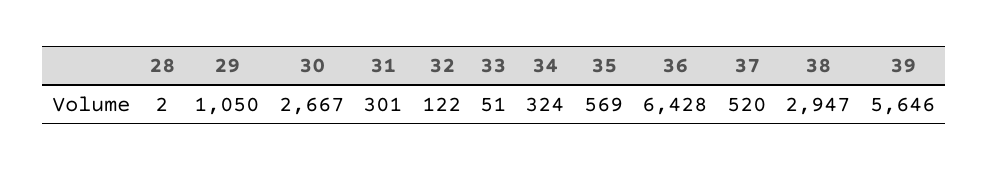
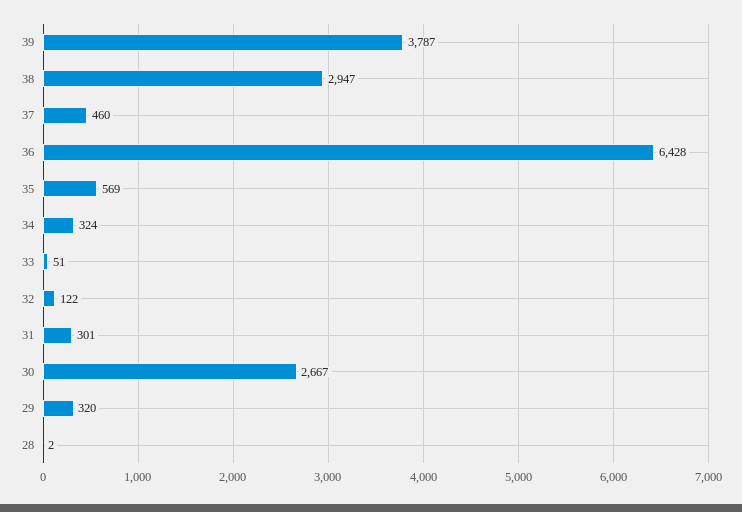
29: 1050 -> 320
37: 520 -> 460
39: 5646 -> 3787

